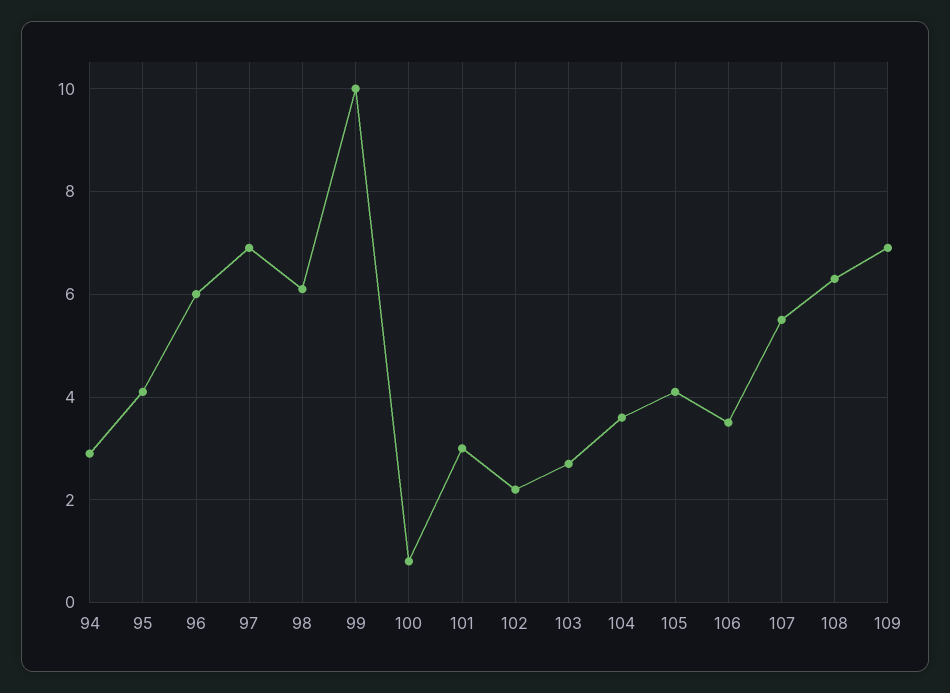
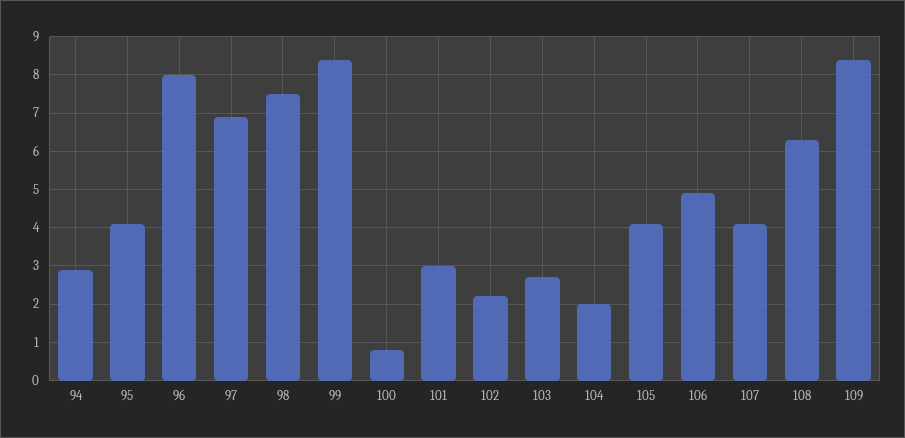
96: 6 -> 8
98: 6 -> 7.5
99: 10 -> 8.5
104: 3.5 -> 2
106: 3.5 -> 5
107: 5.5 -> 4
109: 7 -> 8.5

